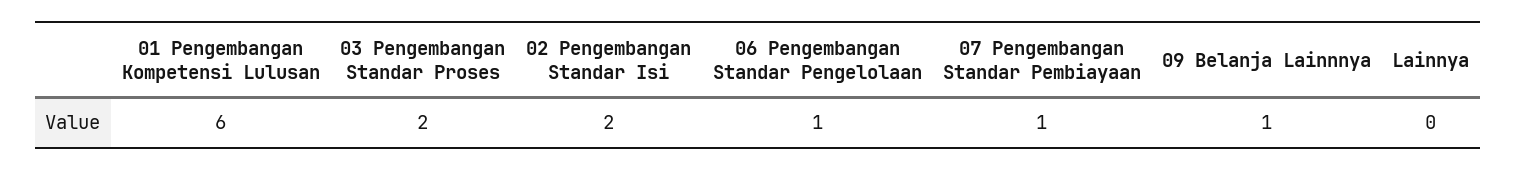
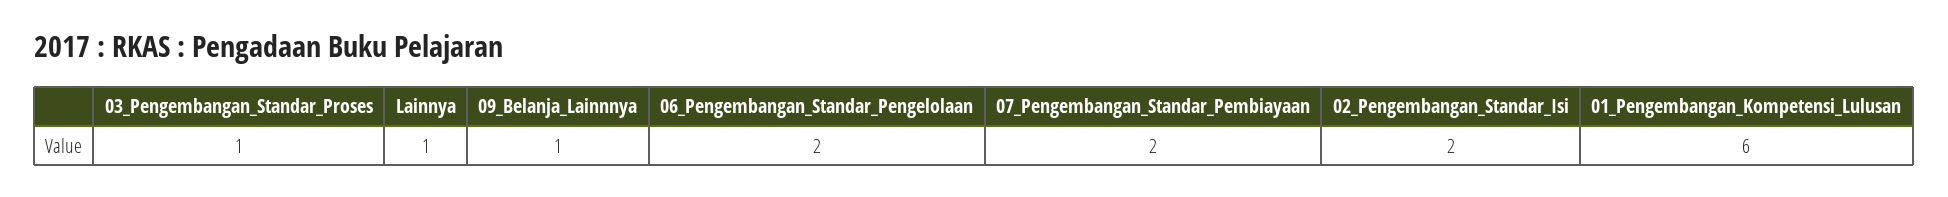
03 Pengembangan Standar Proses: 2 -> 1
06 Pengembangan Standar Pengelolaan: 1 -> 2
07 Pengembangan Standar Pembiayaan: 1 -> 2
Lainnya: 0 -> 1

